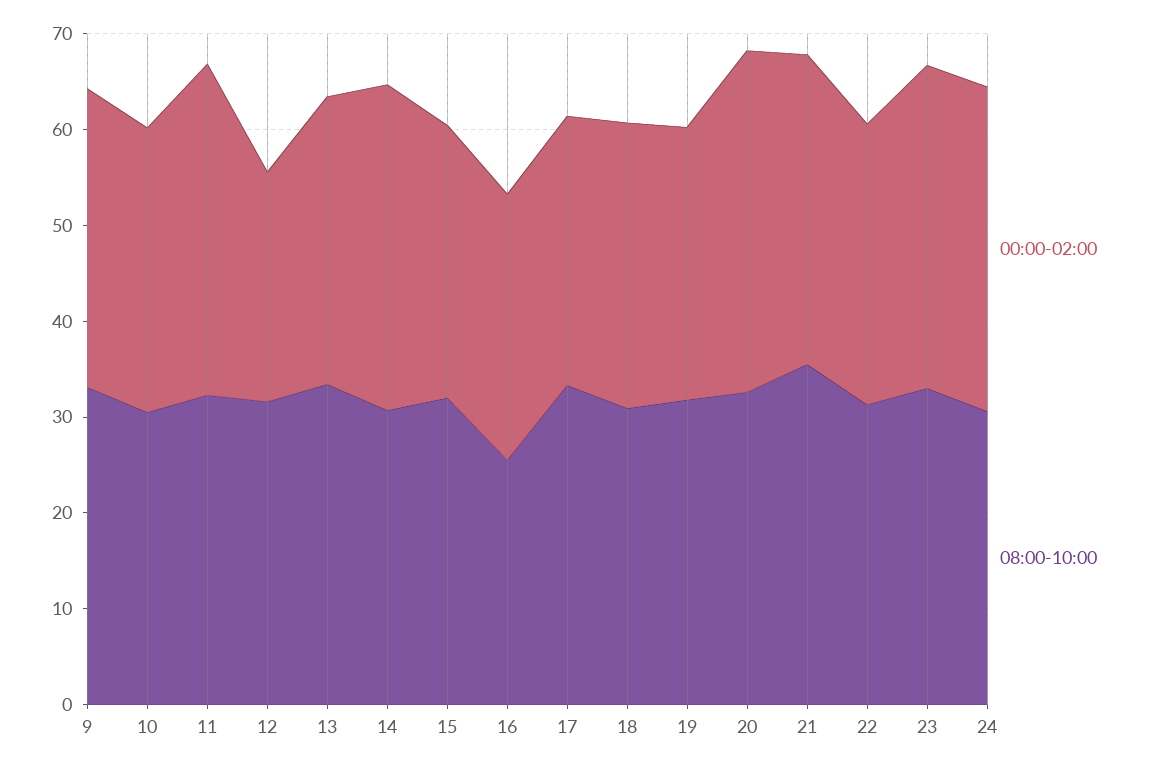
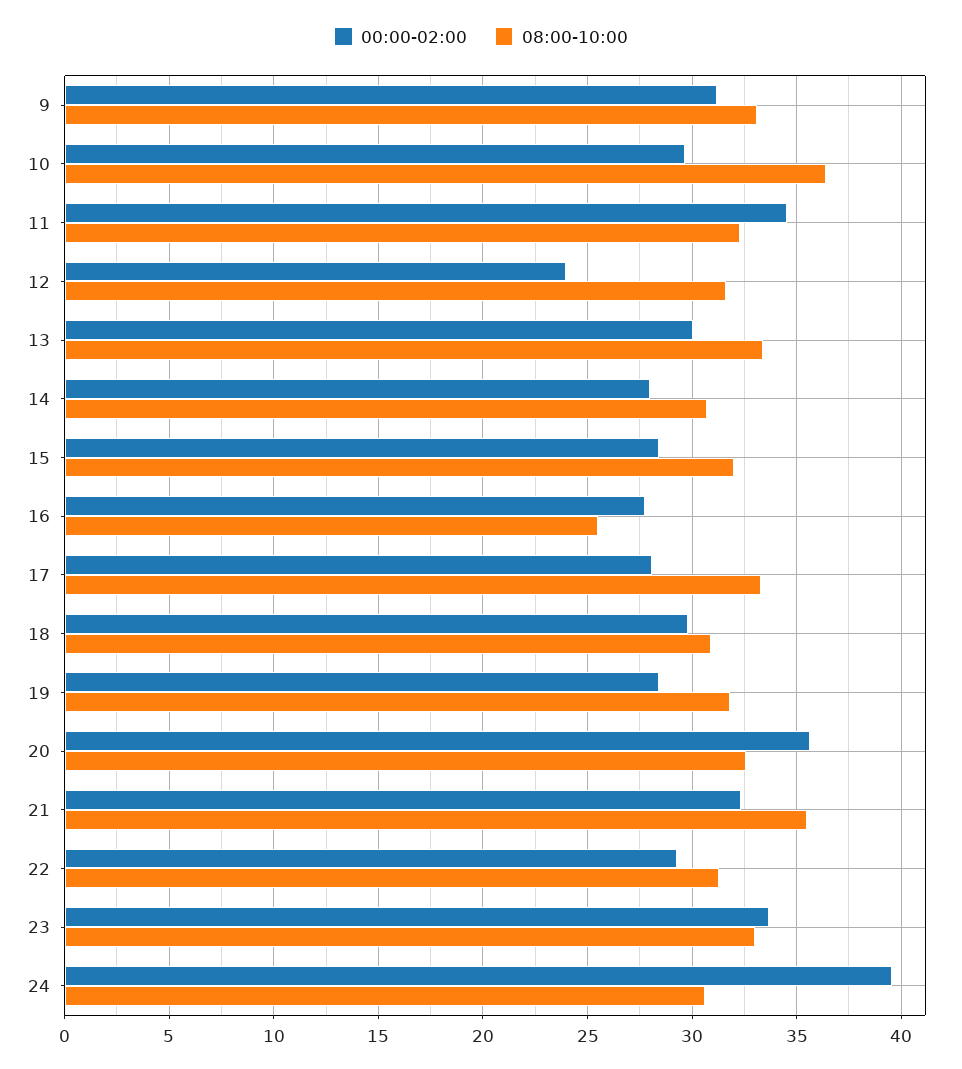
08:00-10:00, 10: 30 -> 36.5
00:00-02:00, 14: 34 -> 28
00:00-02:00, 24: 34 -> 39.5

